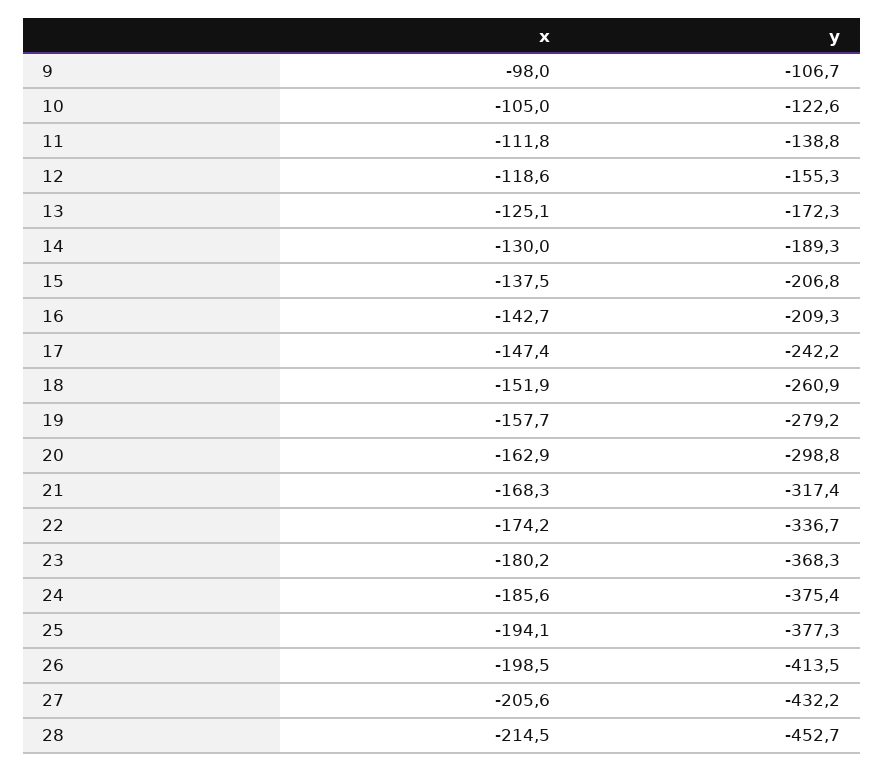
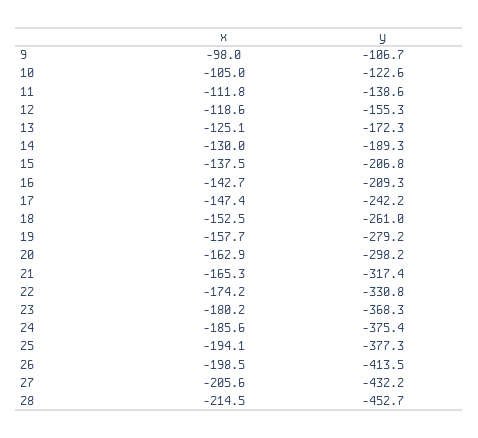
y, 11: -138.8 -> -138.6
x, 18: -151.9 -> -152.5
y, 18: -260.9 -> -261
y, 20: -298.8 -> -298.2
x, 21: -168.3 -> -165.3
y, 22: -336.7 -> -330.8

